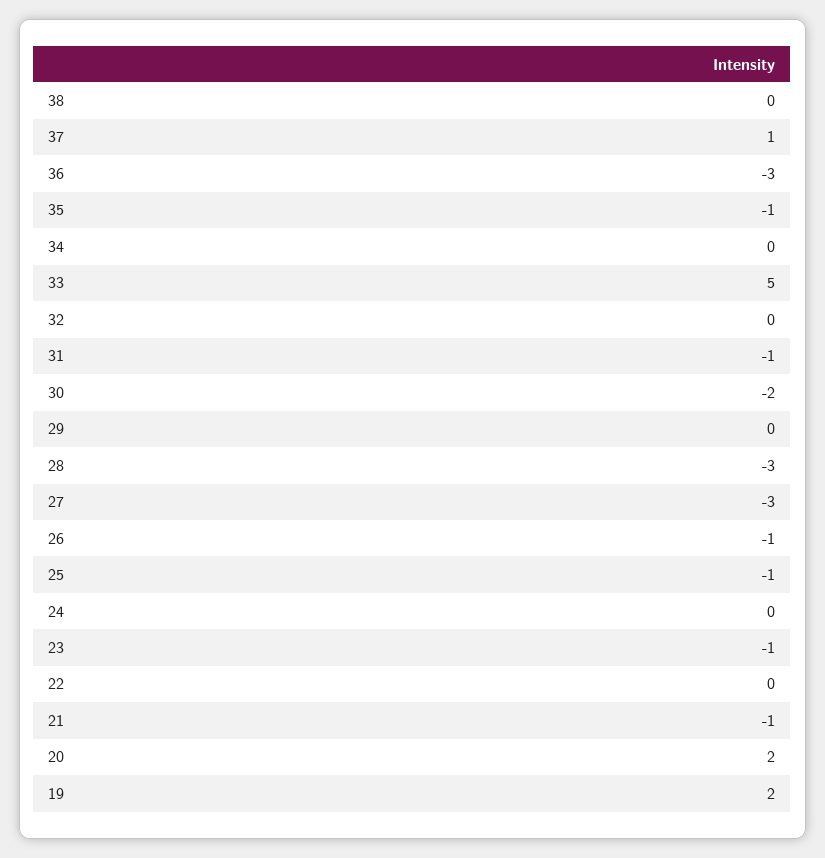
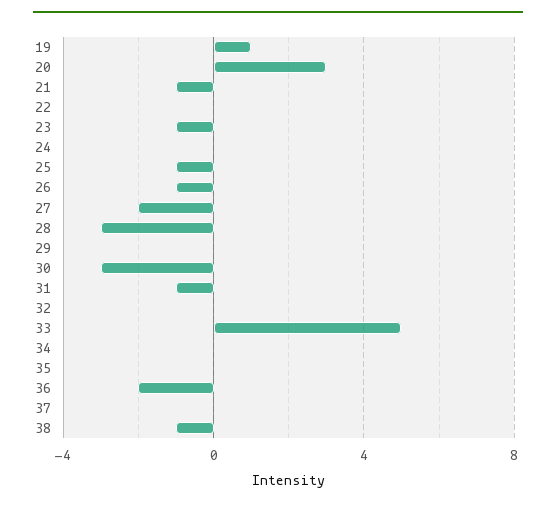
38: 0 -> -1
37: 1 -> 0
36: -3 -> -2
35: -1 -> 0
30: -2 -> -3
27: -3 -> -2
20: 2 -> 3
19: 2 -> 1

